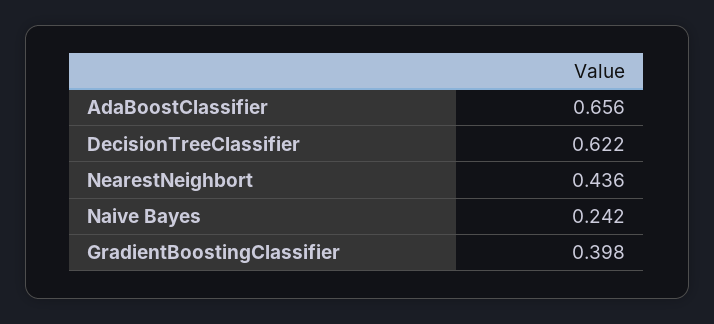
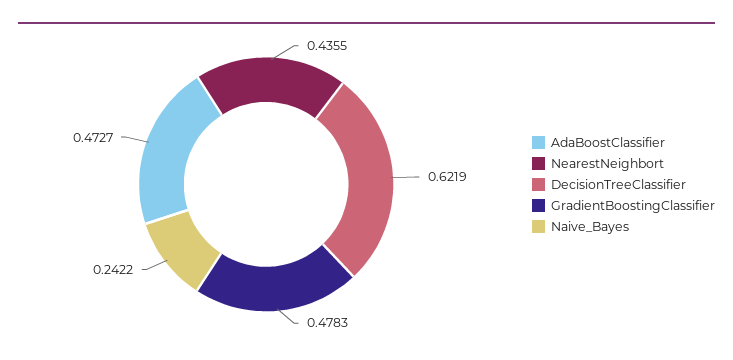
AdaBoostClassifier: 0.656 -> 0.4727
GradientBoostingClassifier: 0.398 -> 0.4783

